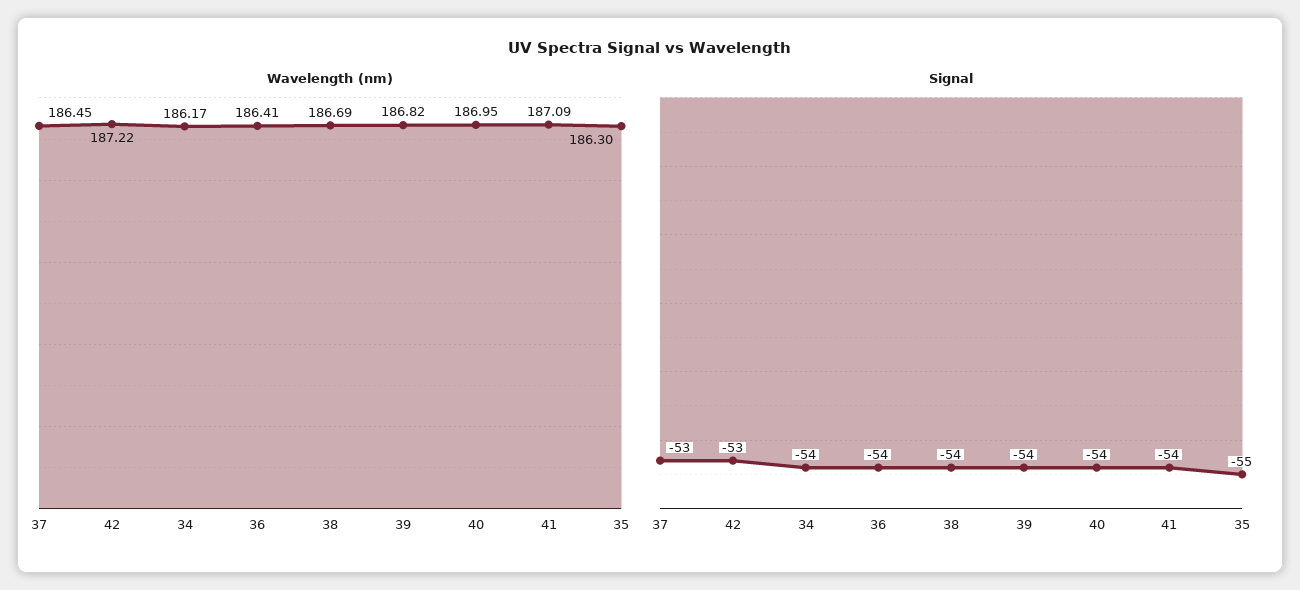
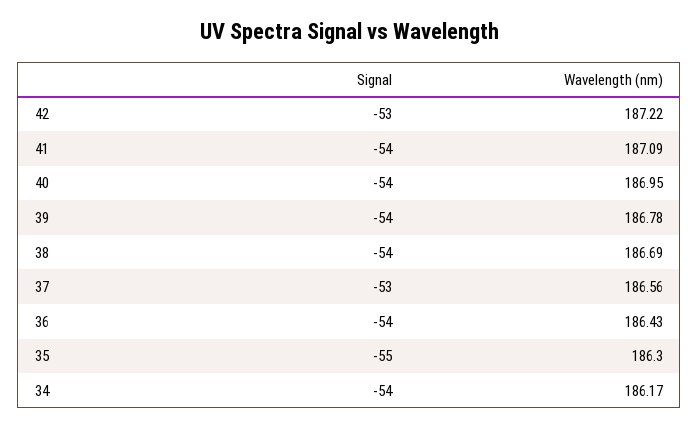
Wavelength (nm), 37: 186.45 -> 186.56
Wavelength (nm), 36: 186.41 -> 186.43
Wavelength (nm), 39: 186.82 -> 186.78

